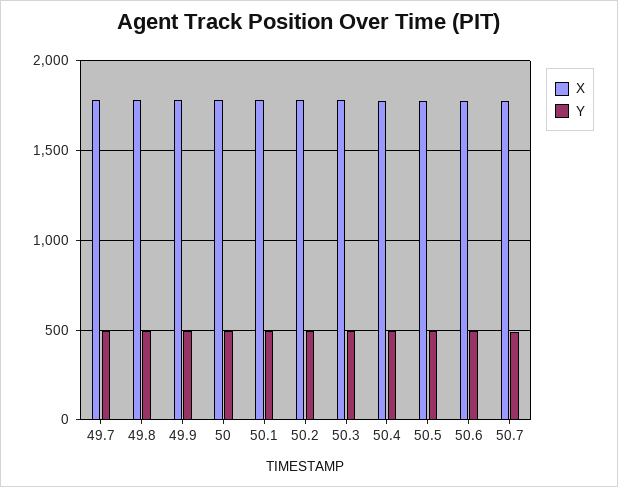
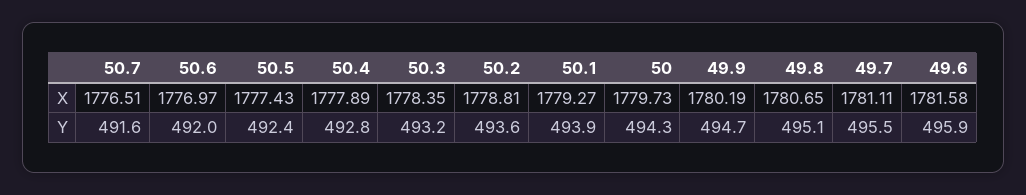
X, 49.6: none -> 1781.58
Y, 49.6: none -> 495.9

